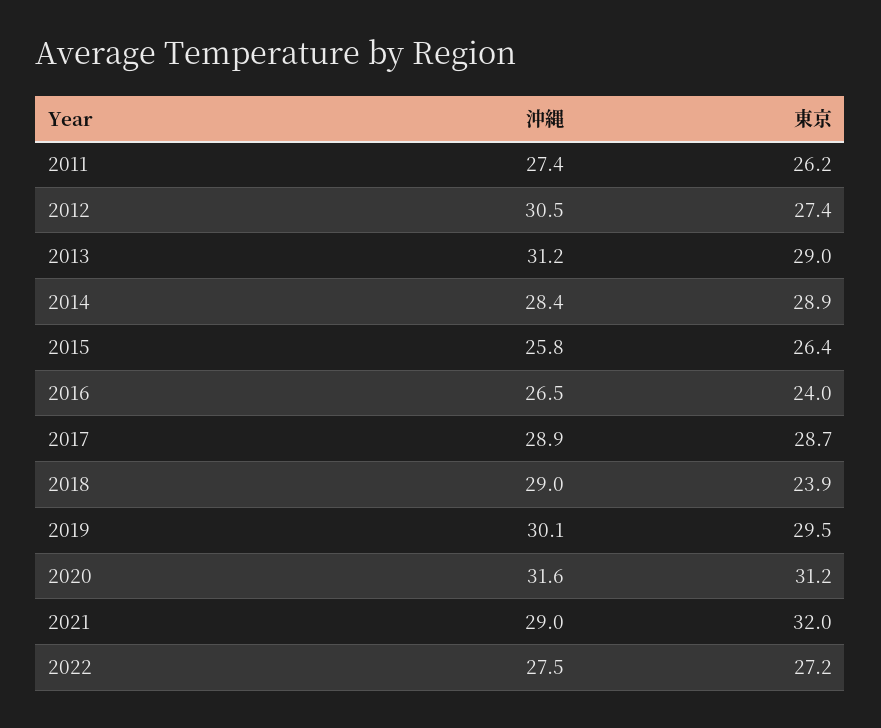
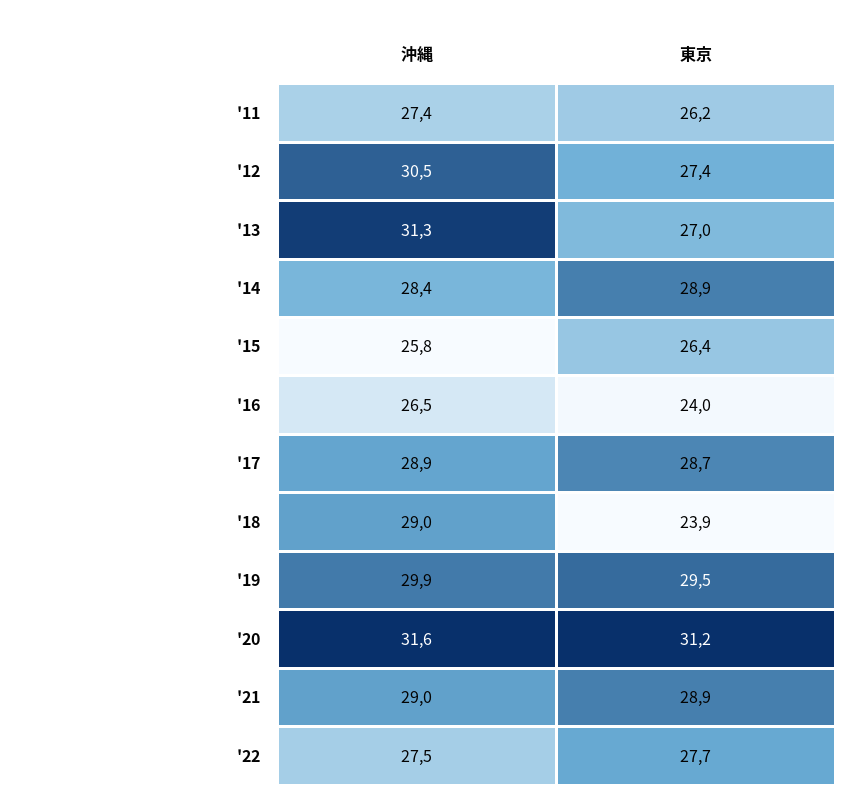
沖縄, 2013: 31.2 -> 31.3
東京, 2013: 29 -> 27
沖縄, 2019: 30.1 -> 29.9
東京, 2021: 32 -> 28.9
東京, 2022: 27.2 -> 27.7

